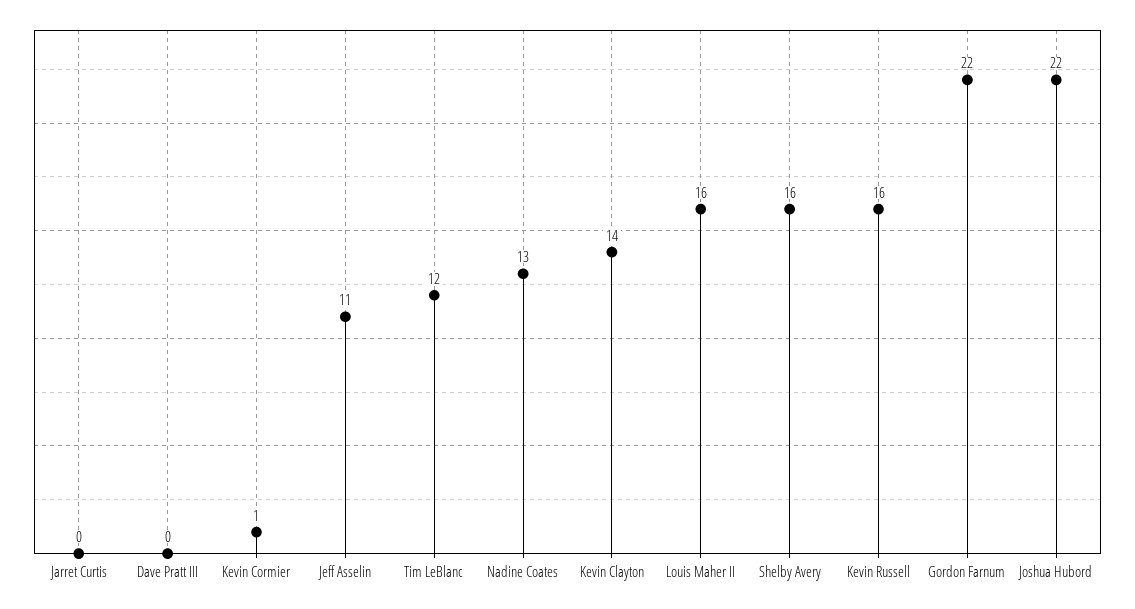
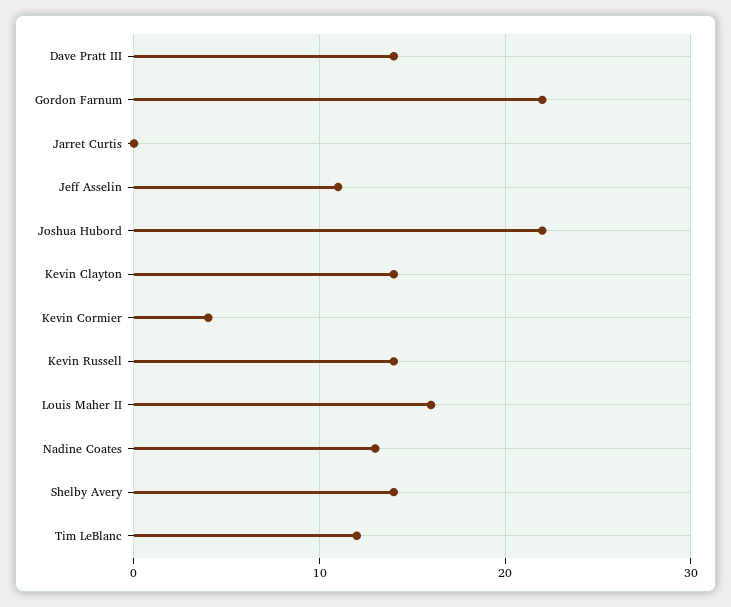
Dave Pratt III: 0 -> 14
Kevin Cormier: 1 -> 4
Shelby Avery: 16 -> 14
Kevin Russell: 16 -> 14

